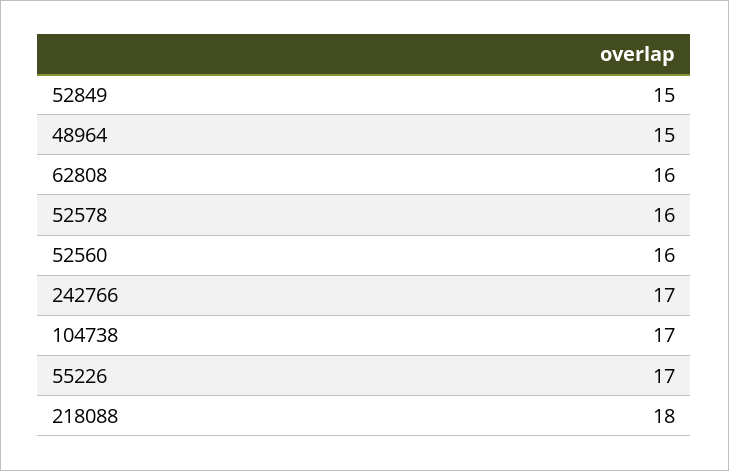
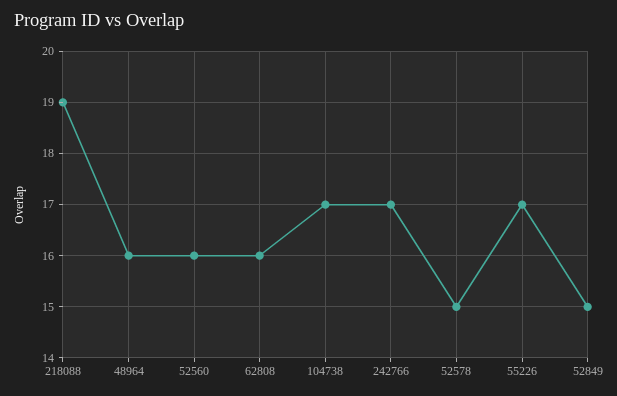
48964: 15 -> 16
52578: 16 -> 15
218088: 18 -> 19

